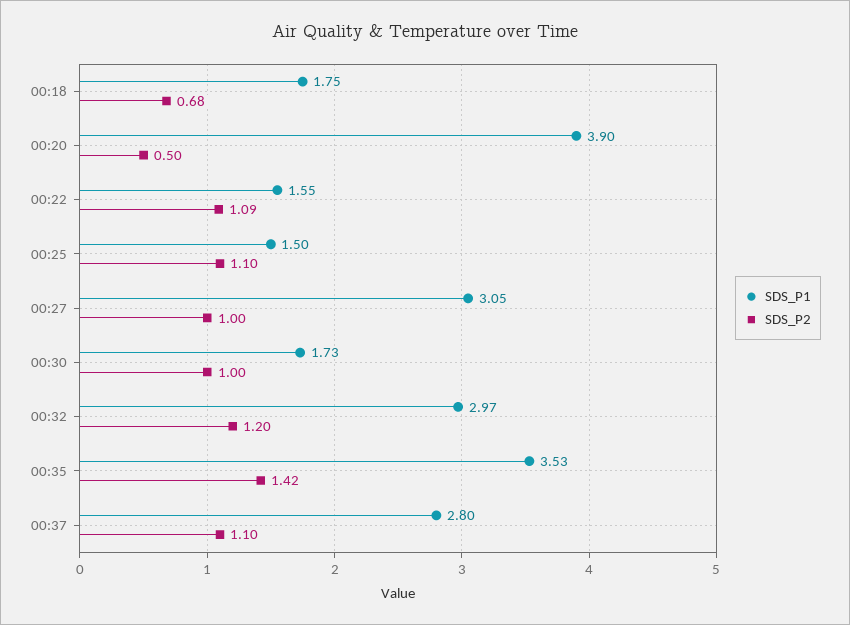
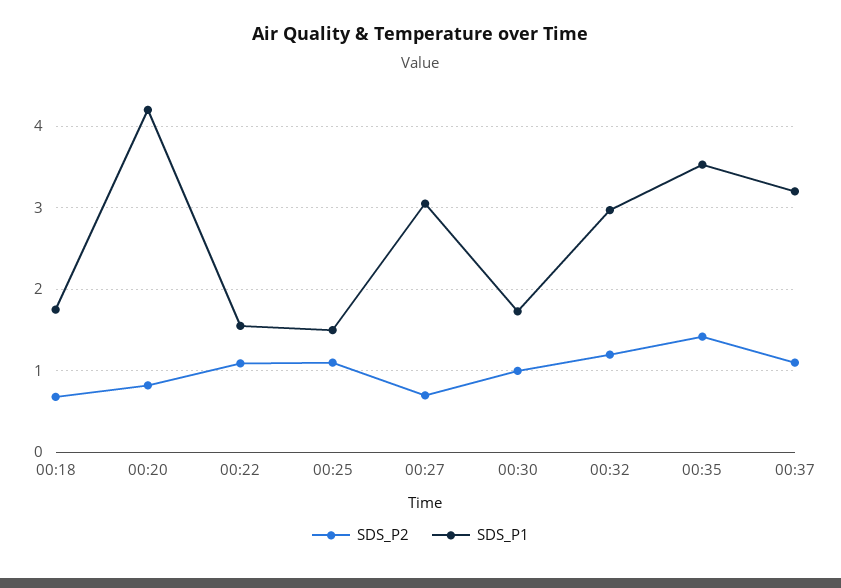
SDS_P1, 00:20: 3.9 -> 4.2
SDS_P2, 00:20: 0.5 -> 0.8
SDS_P2, 00:27: 1 -> 0.7
SDS_P1, 00:37: 2.8 -> 3.2

